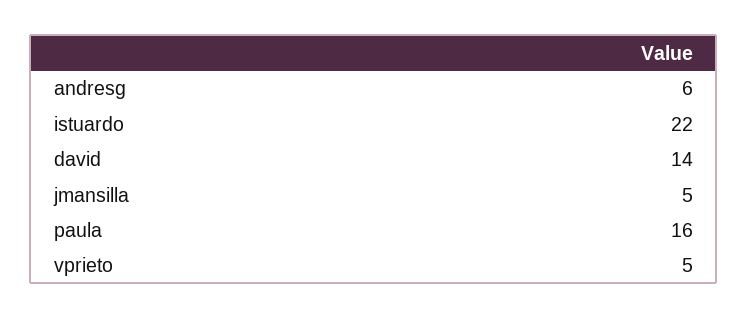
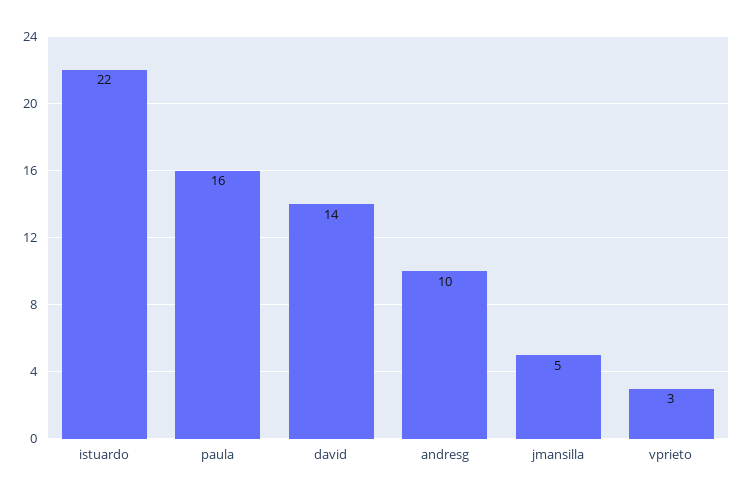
andresg: 6 -> 10
vprieto: 5 -> 3

